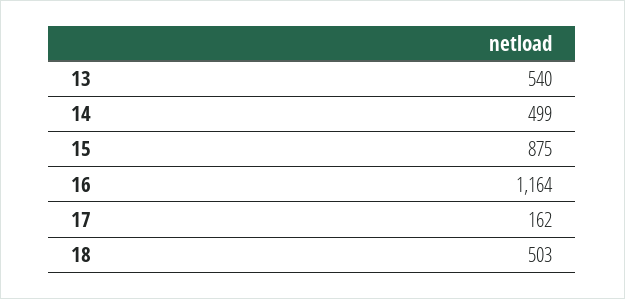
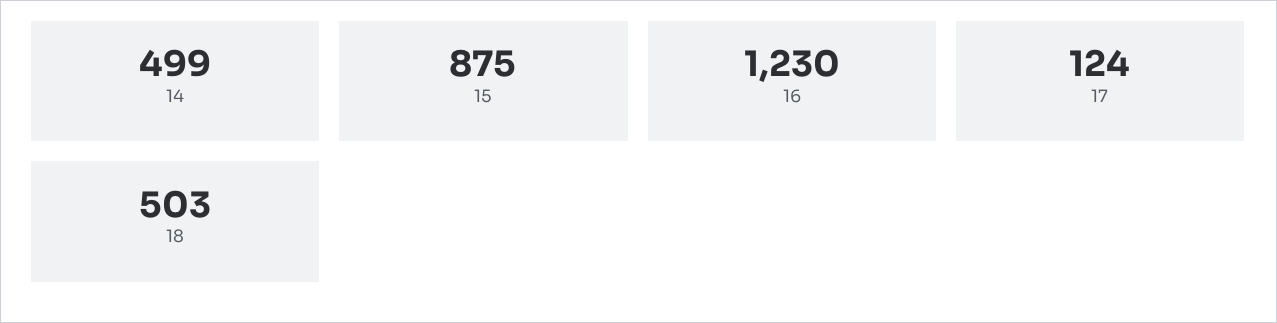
13: 540 -> none
16: 1164 -> 1230
17: 162 -> 124

